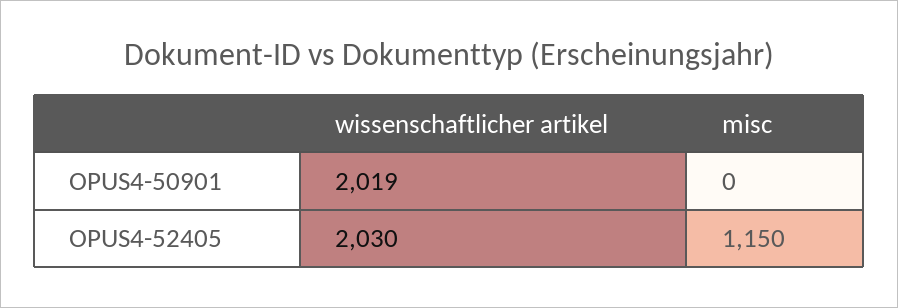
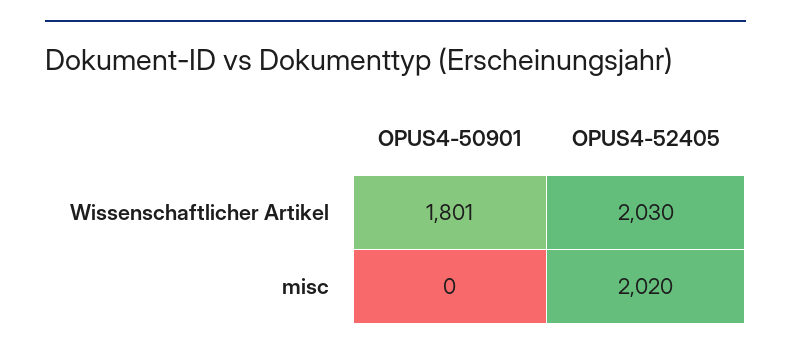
wissenschaftlicher artikel, OPUS4-50901: 2019 -> 1801
misc, OPUS4-52405: 1150 -> 2020

